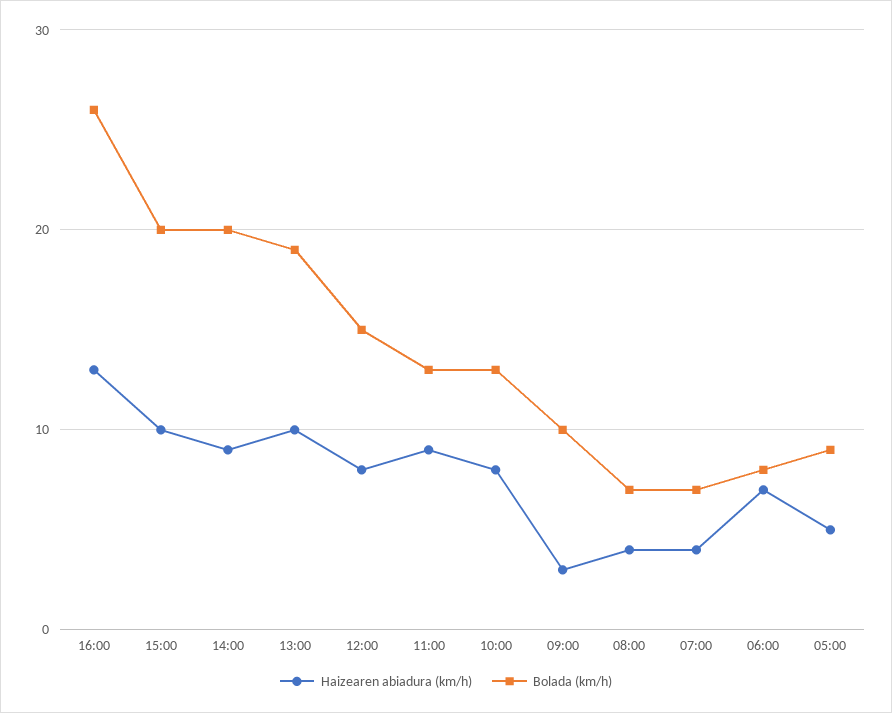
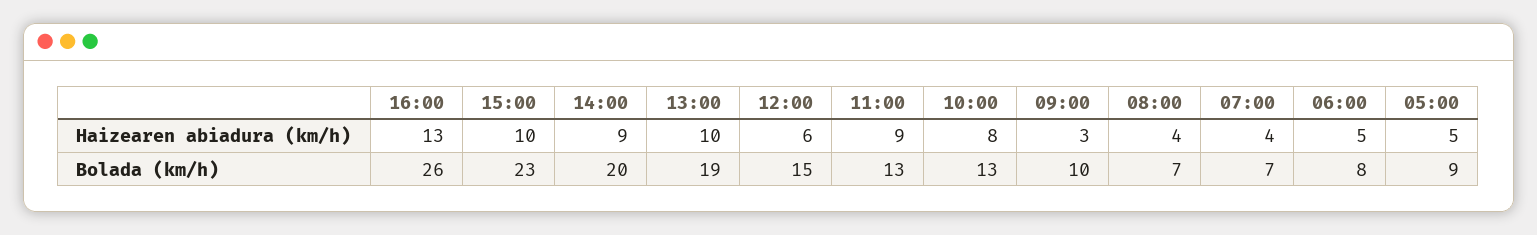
Bolada (km/h), 15:00: 20 -> 23
Haizearen abiadura (km/h), 12:00: 8 -> 6
Haizearen abiadura (km/h), 06:00: 7 -> 5

